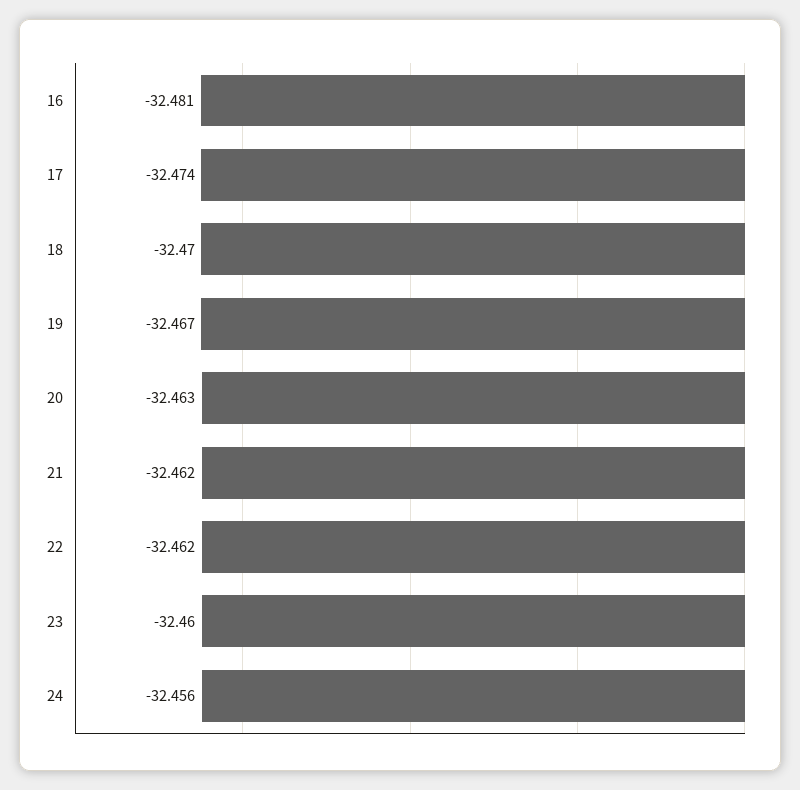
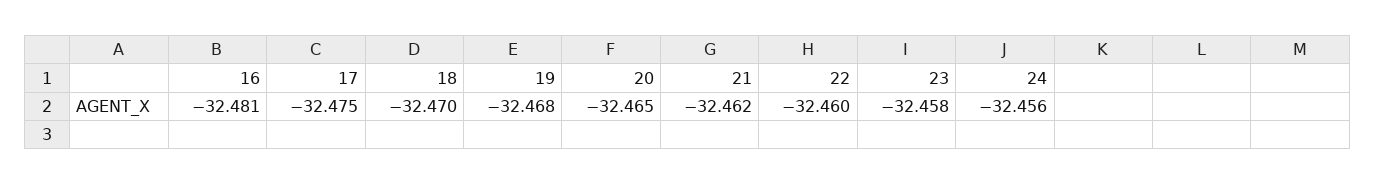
17: -32.474 -> -32.475
19: -32.467 -> -32.468
20: -32.463 -> -32.465
22: -32.462 -> -32.46
23: -32.46 -> -32.458

